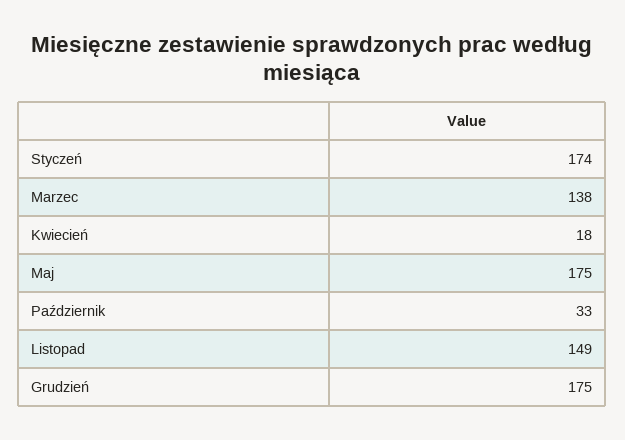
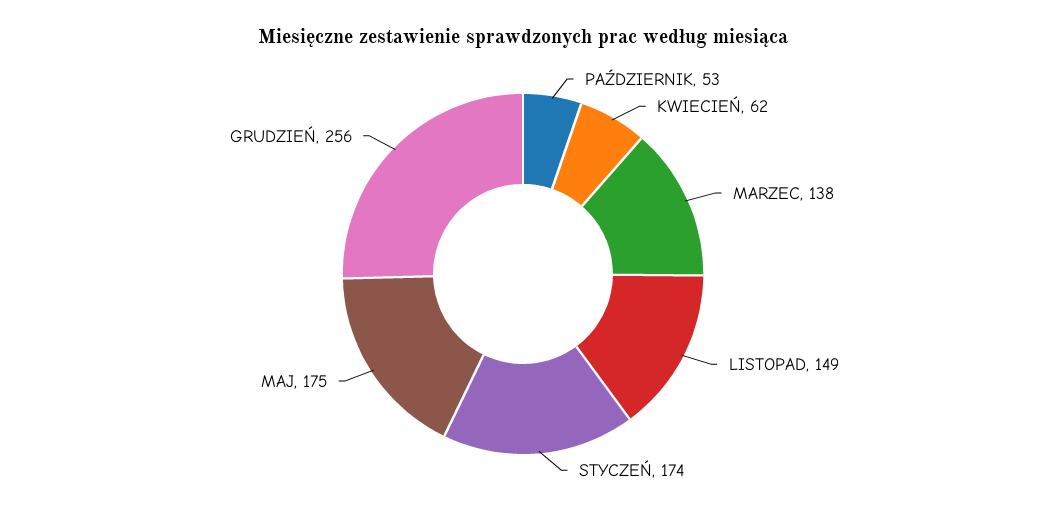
Kwiecień: 18 -> 62
Październik: 33 -> 53
Grudzień: 175 -> 256

